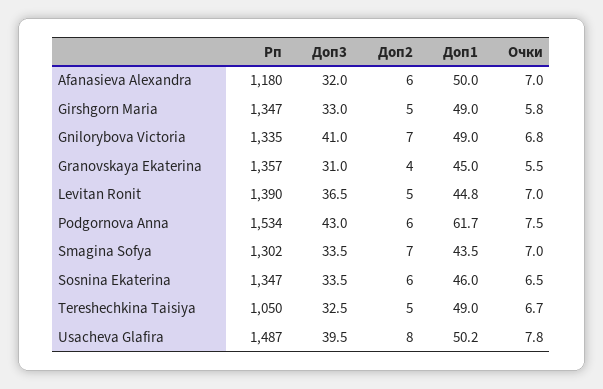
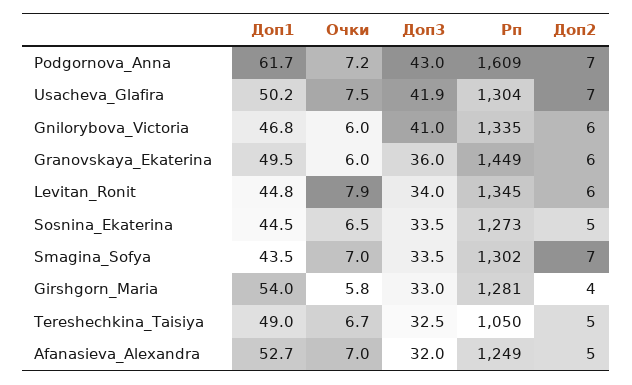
Рп, Afanasieva Alexandra: 1180 -> 1249
Доп2, Afanasieva Alexandra: 6 -> 5
Доп1, Afanasieva Alexandra: 50 -> 52.7
Рп, Girshgorn Maria: 1347 -> 1281
Доп2, Girshgorn Maria: 5 -> 4
Доп1, Girshgorn Maria: 49 -> 54
Доп2, Gnilorybova Victoria: 7 -> 6
Доп1, Gnilorybova Victoria: 49 -> 46.8
Очки, Gnilorybova Victoria: 6.8 -> 6
Рп, Granovskaya Ekaterina: 1357 -> 1449
Доп3, Granovskaya Ekaterina: 31 -> 36
Доп2, Granovskaya Ekaterina: 4 -> 6
Доп1, Granovskaya Ekaterina: 45 -> 49.5
Очки, Granovskaya Ekaterina: 5.5 -> 6
Рп, Levitan Ronit: 1390 -> 1345
Доп3, Levitan Ronit: 36.5 -> 34
Доп2, Levitan Ronit: 5 -> 6
Очки, Levitan Ronit: 7 -> 7.9
Рп, Podgornova Anna: 1534 -> 1609
Доп2, Podgornova Anna: 6 -> 7
Очки, Podgornova Anna: 7.5 -> 7.2
Рп, Sosnina Ekaterina: 1347 -> 1273
Доп2, Sosnina Ekaterina: 6 -> 5
Доп1, Sosnina Ekaterina: 46 -> 44.5
Рп, Usacheva Glafira: 1487 -> 1304
Доп3, Usacheva Glafira: 39.5 -> 41.9
Доп2, Usacheva Glafira: 8 -> 7
Очки, Usacheva Glafira: 7.8 -> 7.5

